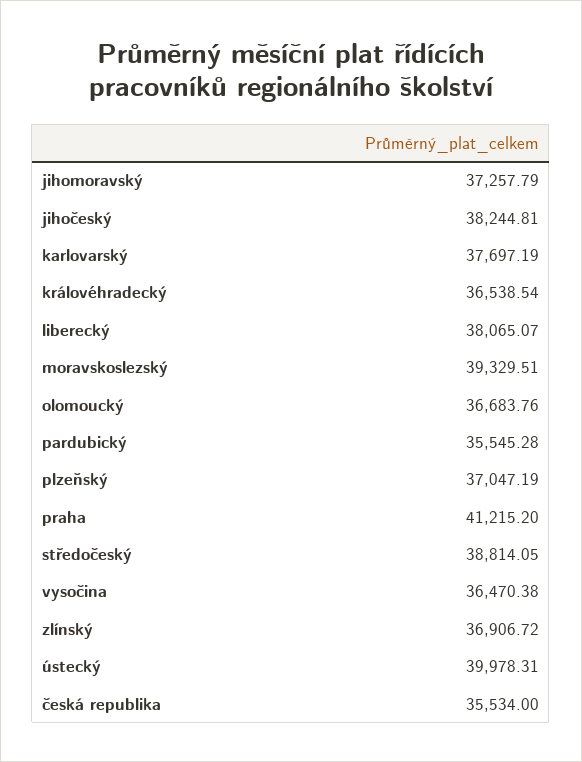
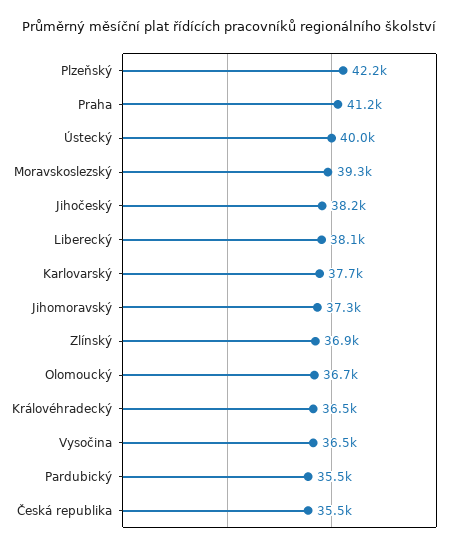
plzeňský: 37047.19 -> 42200
středočeský: 38814.05 -> none

